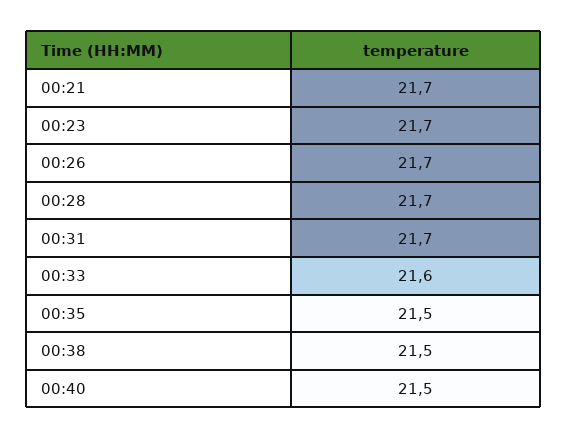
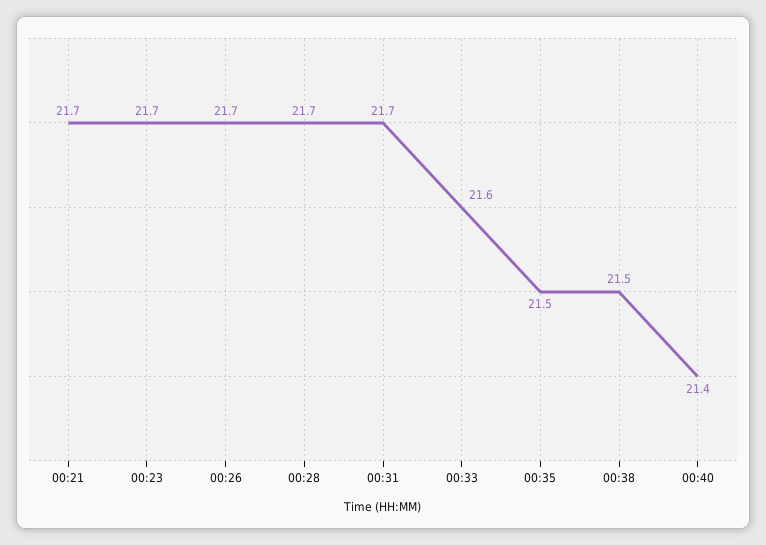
00:40: 21.5 -> 21.4

